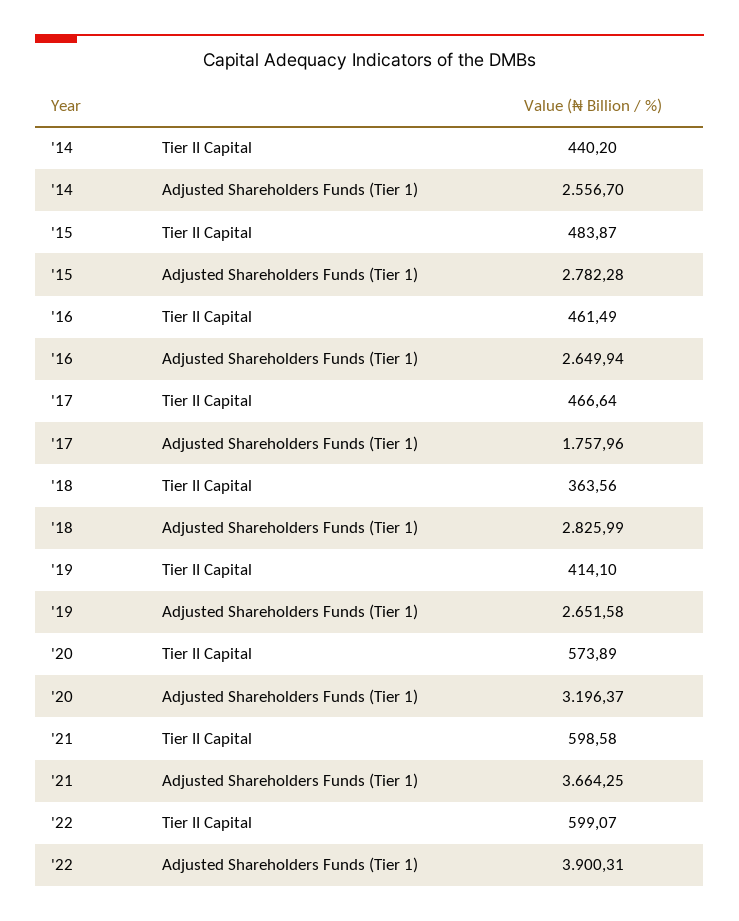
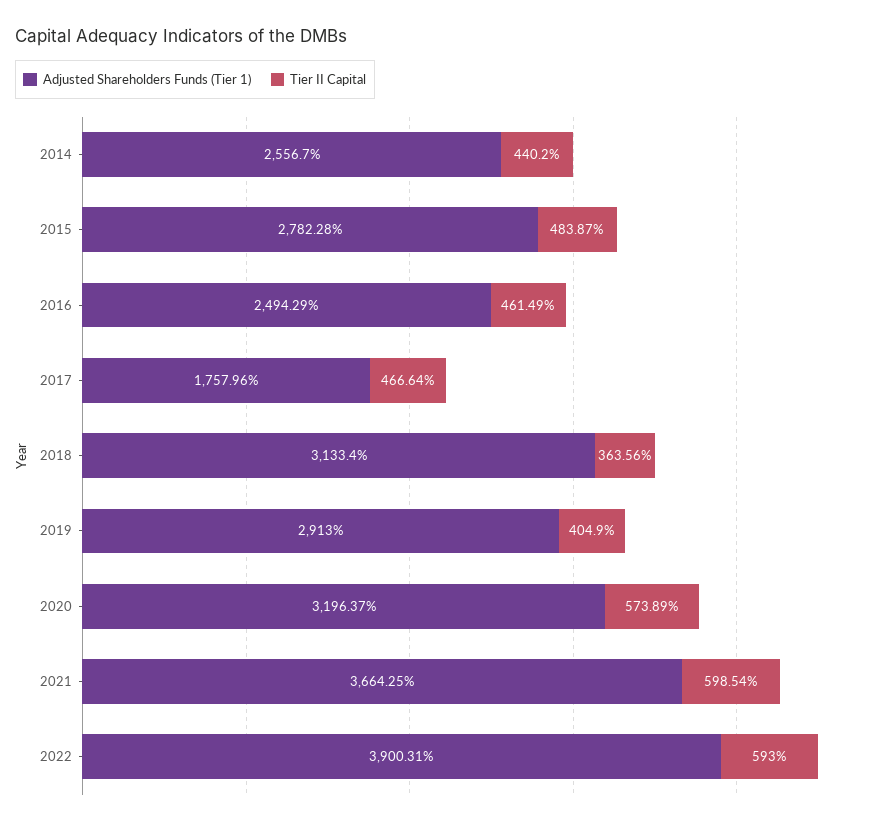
Adjusted Shareholders Funds (Tier 1), '16: 2649.94 -> 2494.29
Adjusted Shareholders Funds (Tier 1), '18: 2825.99 -> 3133.4
Tier II Capital, '19: 414.1 -> 404.9
Adjusted Shareholders Funds (Tier 1), '19: 2651.58 -> 2913
Tier II Capital, '21: 598.58 -> 598.54
Tier II Capital, '22: 599.07 -> 593

